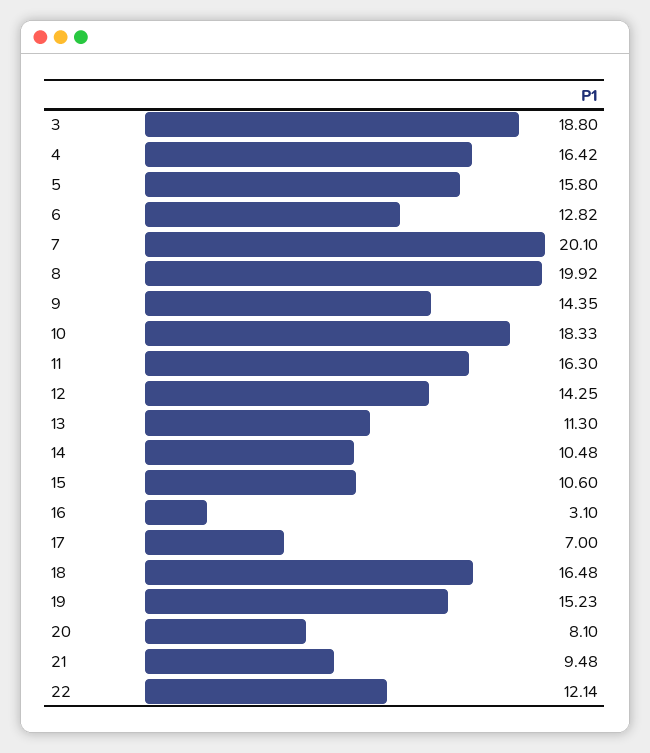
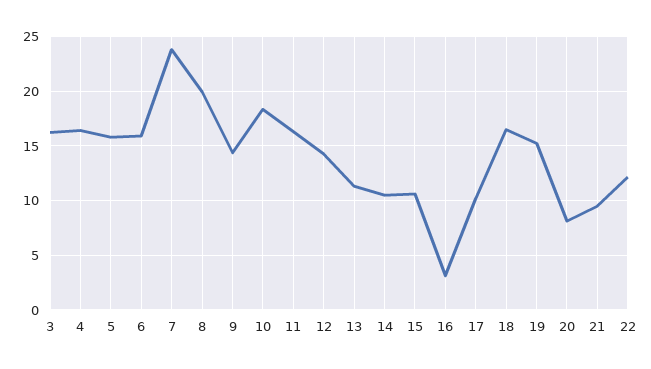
3: 18.8 -> 16
6: 12.82 -> 16
7: 20.1 -> 24
17: 7 -> 10

